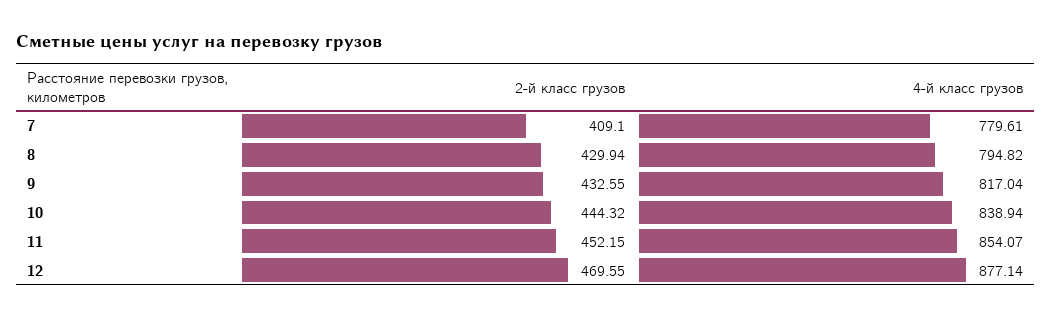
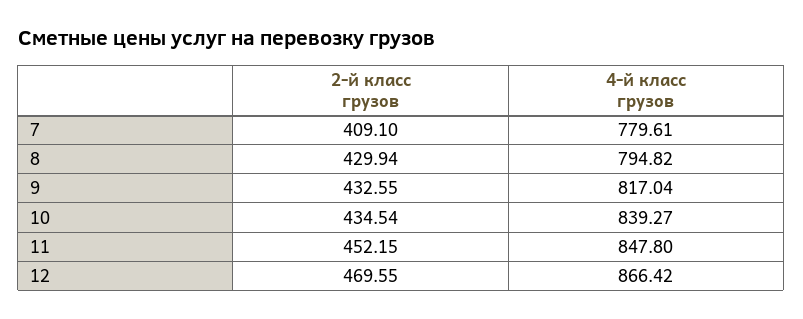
2-й класс грузов, 10: 444.32 -> 434.54
4-й класс грузов, 10: 838.94 -> 839.27
4-й класс грузов, 11: 854.07 -> 847.8
4-й класс грузов, 12: 877.14 -> 866.42

